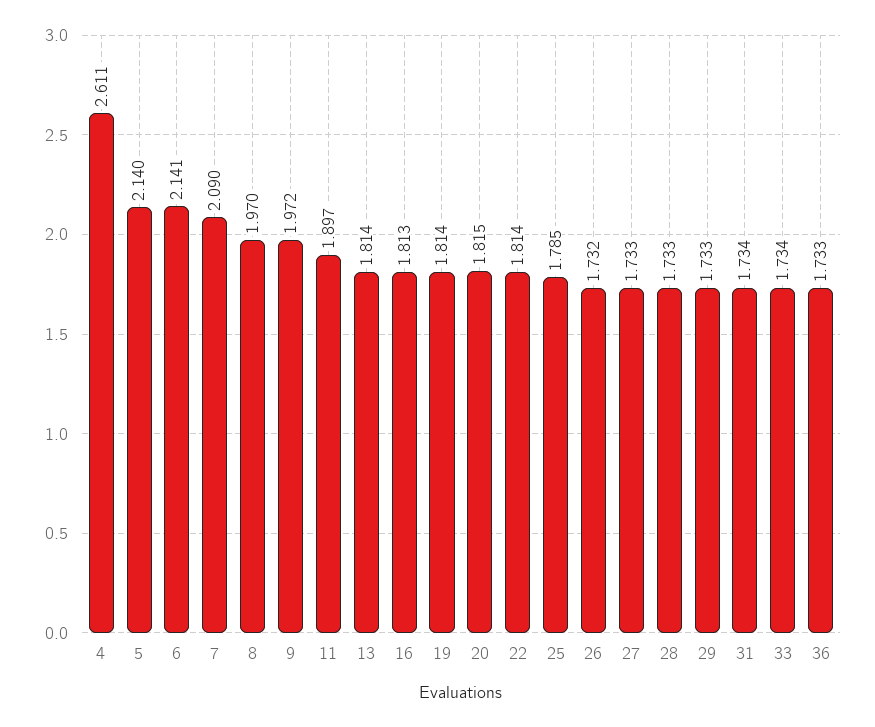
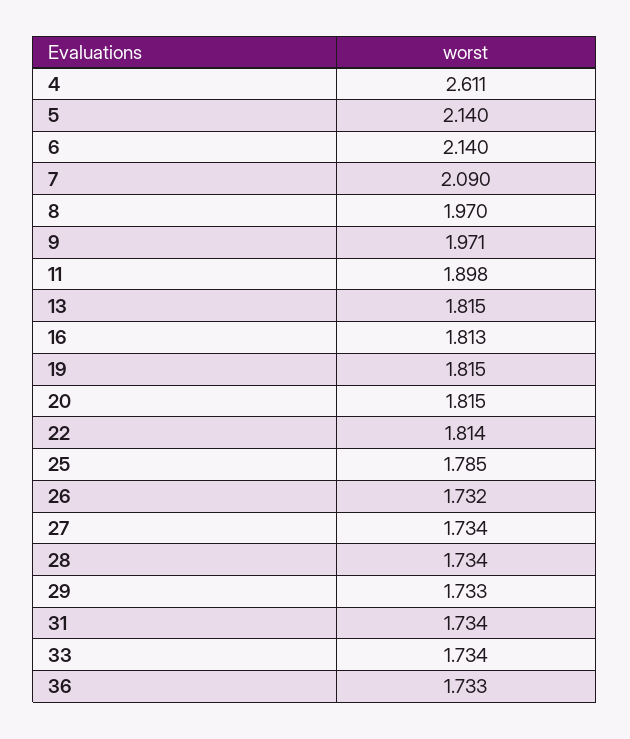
6: 2.141 -> 2.14
9: 1.972 -> 1.971
11: 1.897 -> 1.898
13: 1.814 -> 1.815
19: 1.814 -> 1.815
27: 1.733 -> 1.734
28: 1.733 -> 1.734

